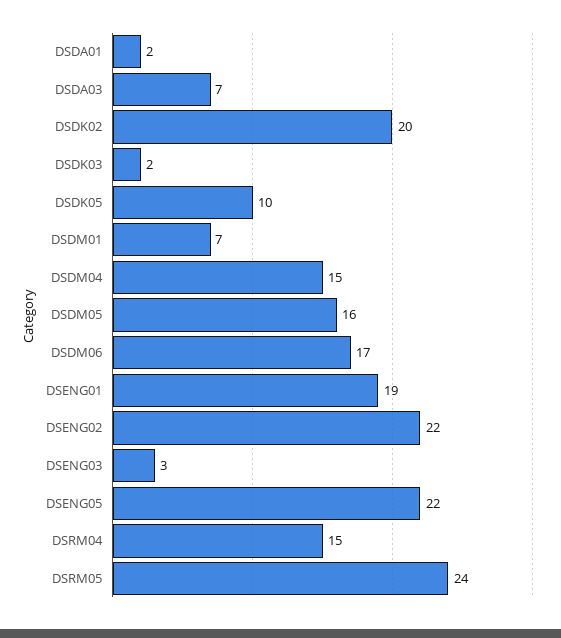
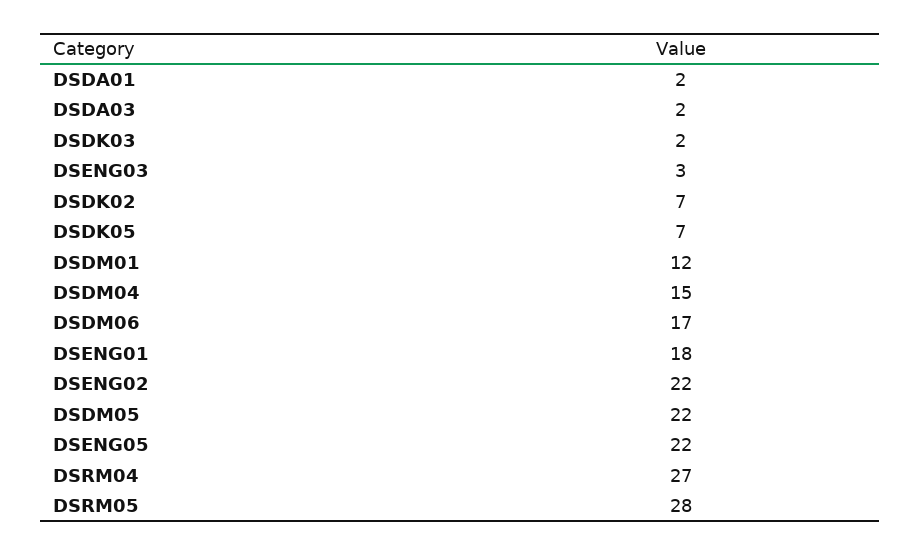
DSDA03: 7 -> 2
DSDK02: 20 -> 7
DSDK05: 10 -> 7
DSDM01: 7 -> 12
DSDM05: 16 -> 22
DSENG01: 19 -> 18
DSRM04: 15 -> 27
DSRM05: 24 -> 28

